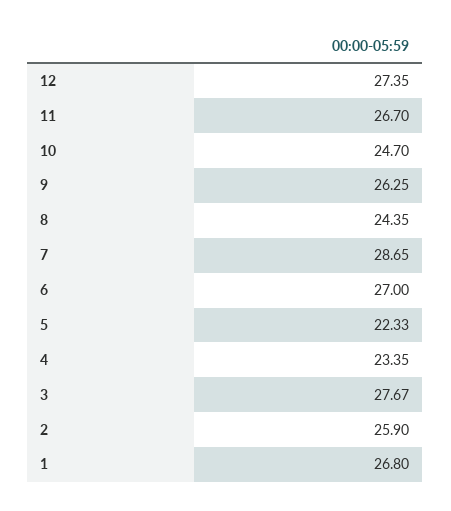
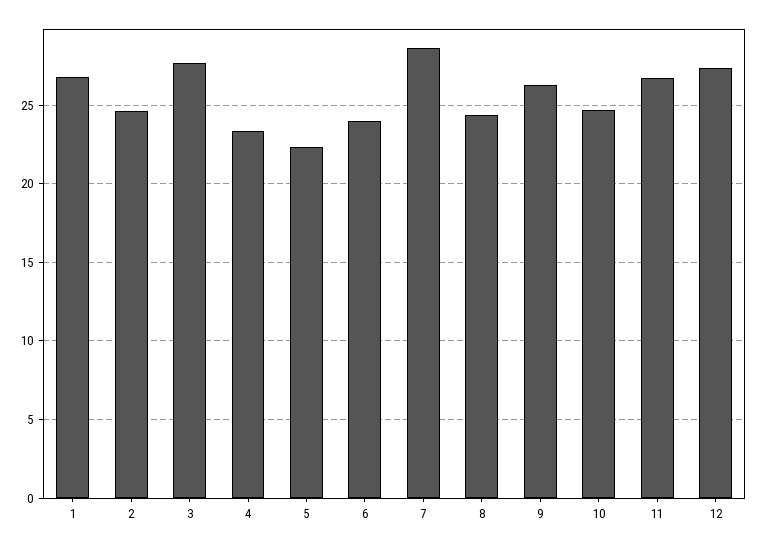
6: 27 -> 24
2: 25.9 -> 24.5

